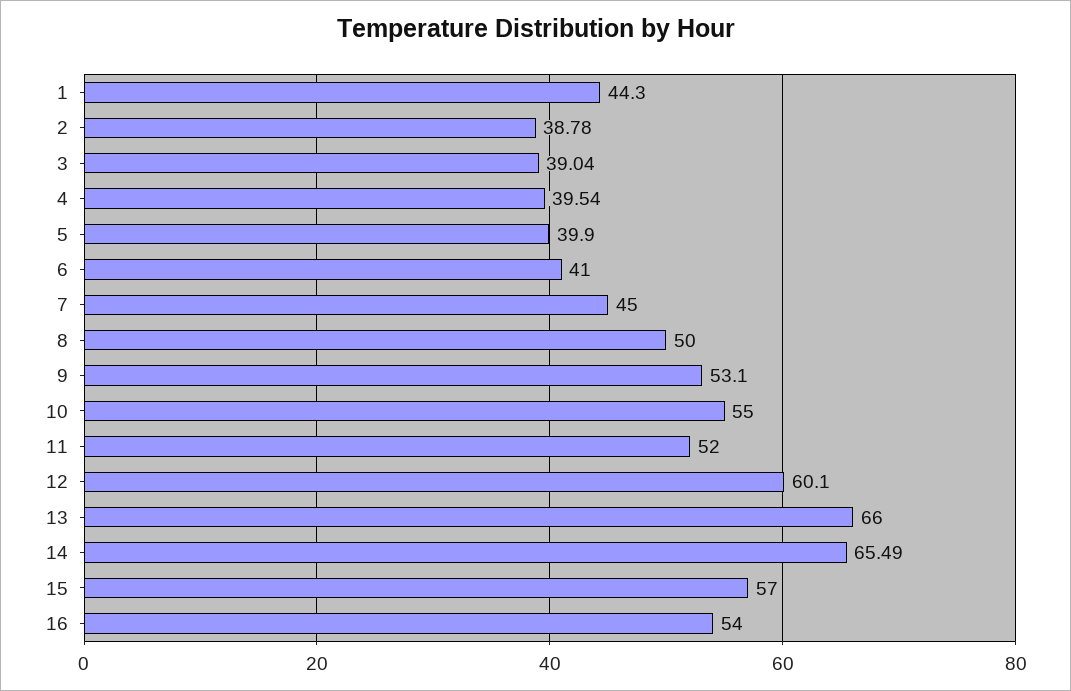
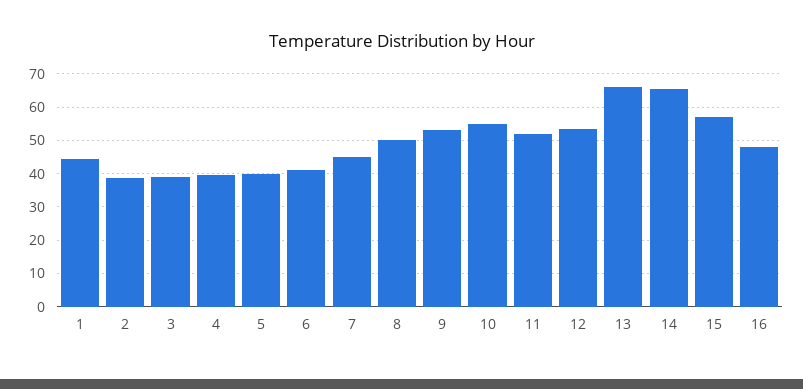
12: 60.1 -> 54
16: 54 -> 48

